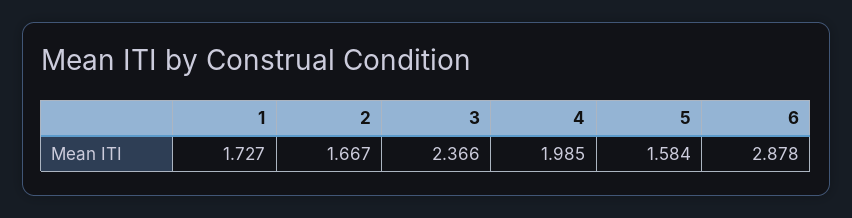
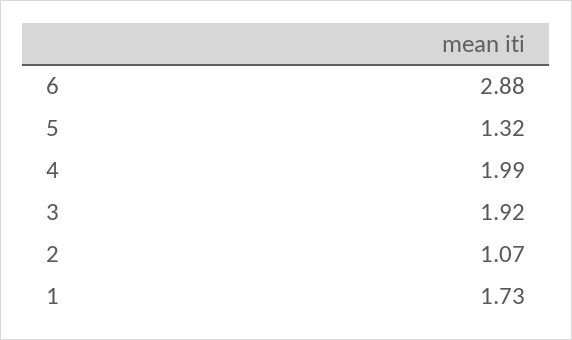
2: 1.667 -> 1.07
3: 2.366 -> 1.92
5: 1.584 -> 1.32

